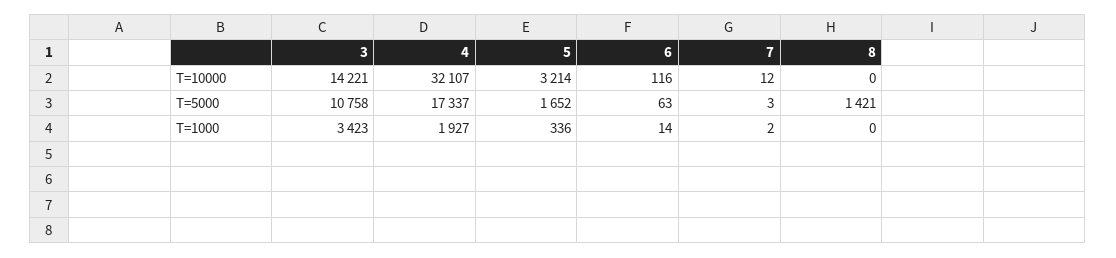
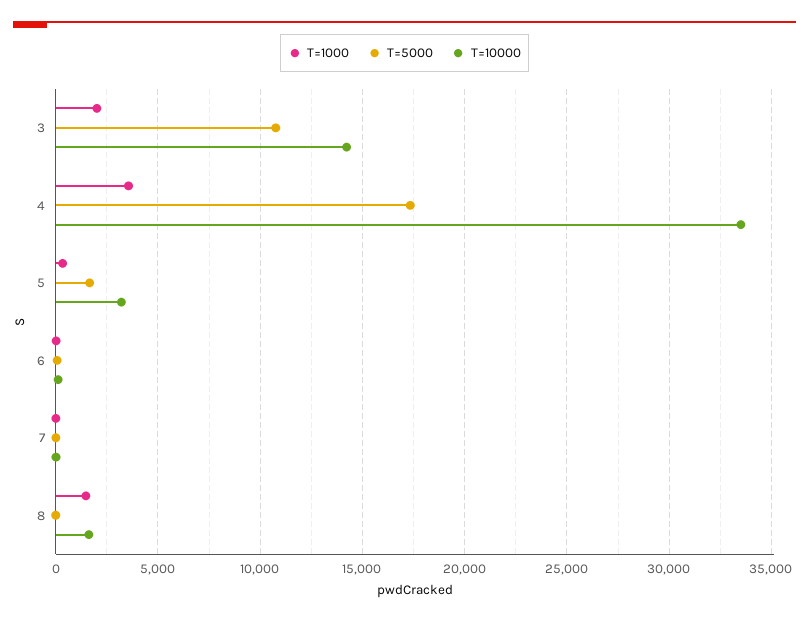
T=10000, 4: 32107 -> 33500
T=10000, 8: 0 -> 1500
T=5000, 8: 1421 -> 0
T=1000, 3: 3423 -> 2000
T=1000, 4: 1927 -> 3500
T=1000, 8: 0 -> 1500

